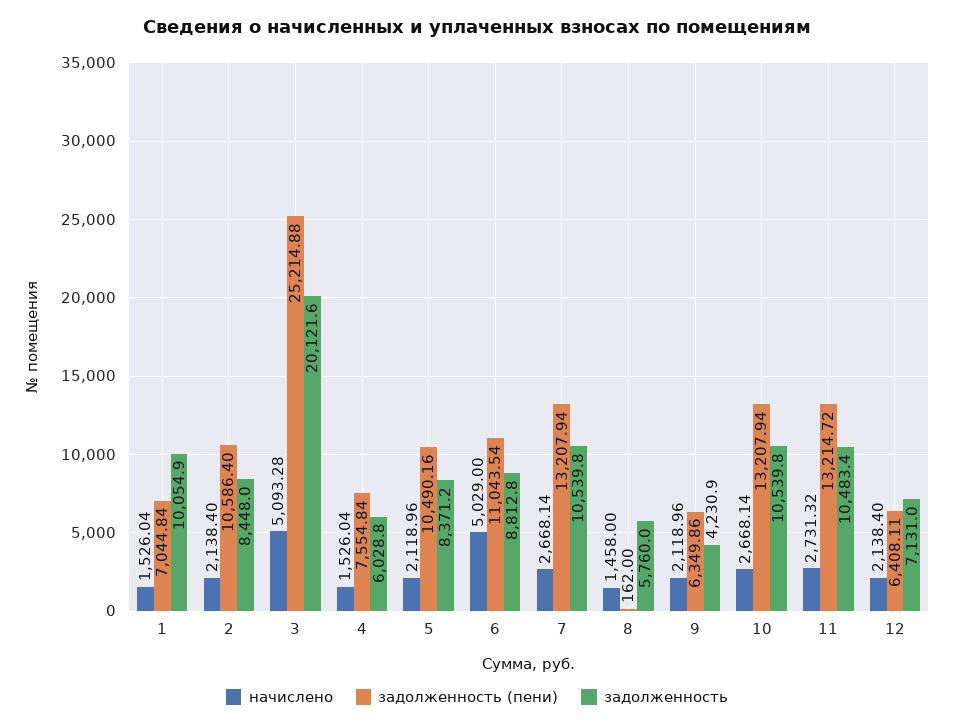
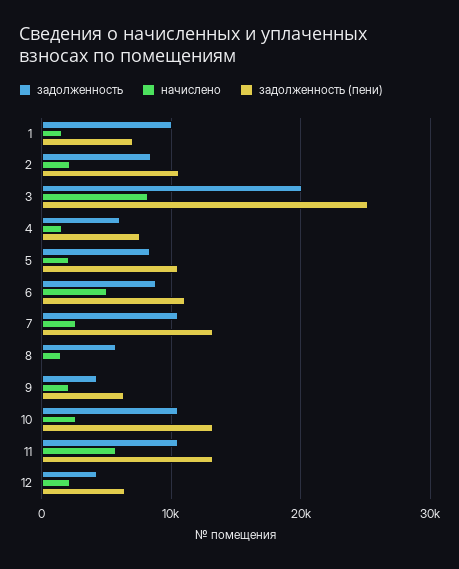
начислено, 3: 5093.28 -> 8000
начислено, 11: 2731.32 -> 6000
задолженность, 12: 7131 -> 4000

